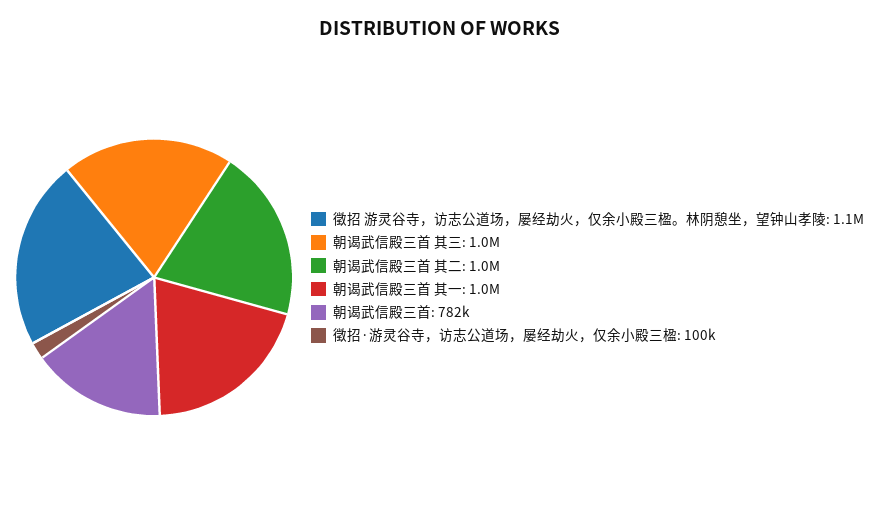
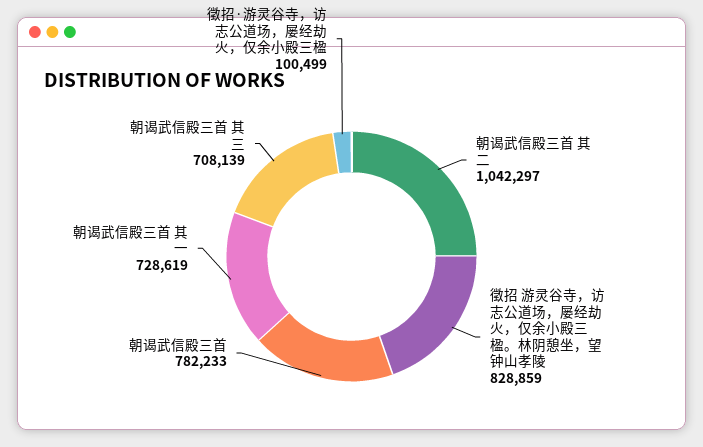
徵招 游灵谷寺，访志公道场，屡经劫火，仅余小殿三楹。林阴憩坐，望钟山孝陵: 1100000 -> 828859
朝谒武信殿三首 其三: 1000000 -> 708139
朝谒武信殿三首 其一: 1000000 -> 728619

